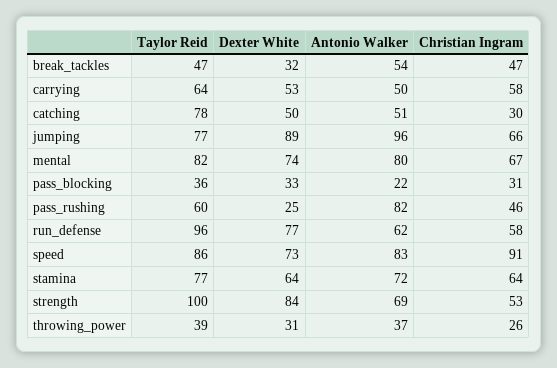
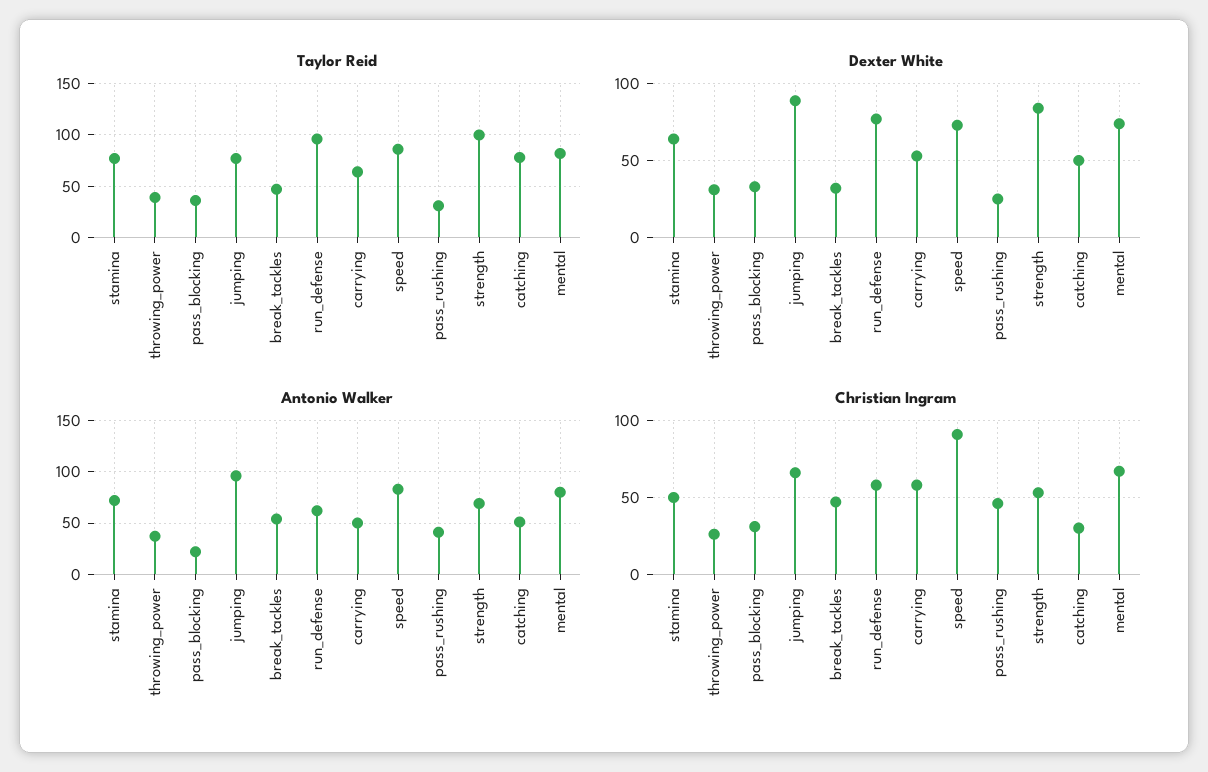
Taylor Reid, pass_rushing: 60 -> 30
Antonio Walker, pass_rushing: 82 -> 40
Christian Ingram, stamina: 64 -> 50

